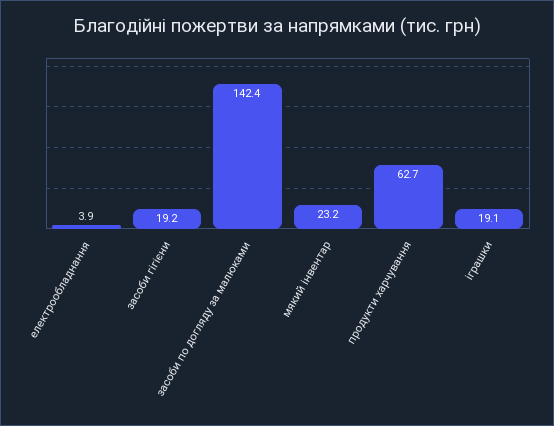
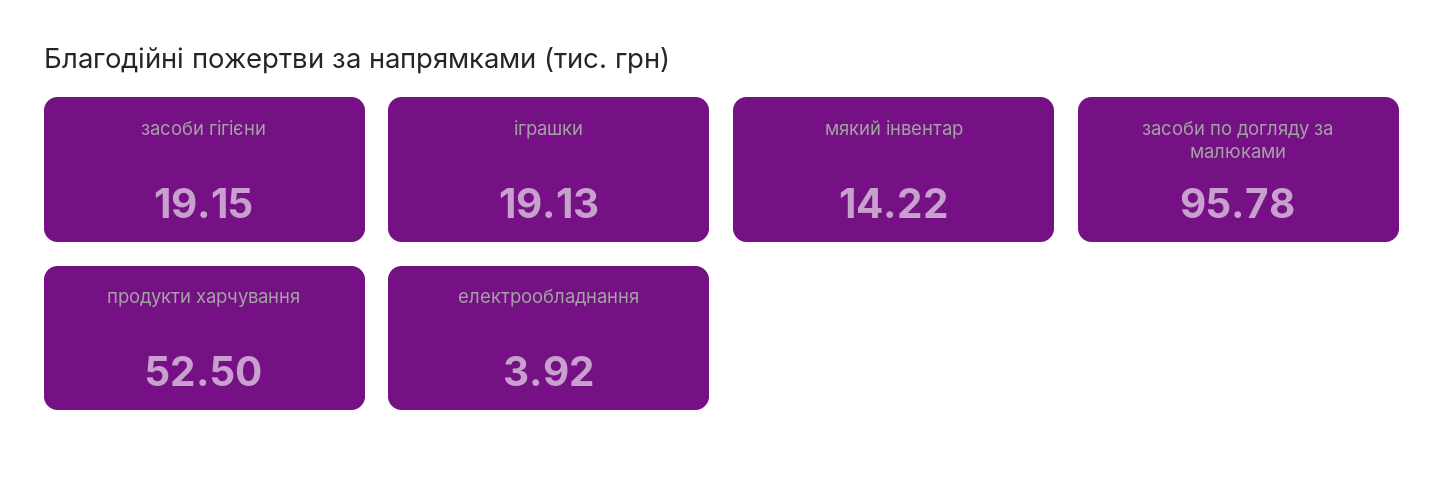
засоби по догляду за малюками: 142.4 -> 95.78
мякий інвентар: 23.2 -> 14.22
продукти харчування: 62.7 -> 52.5

